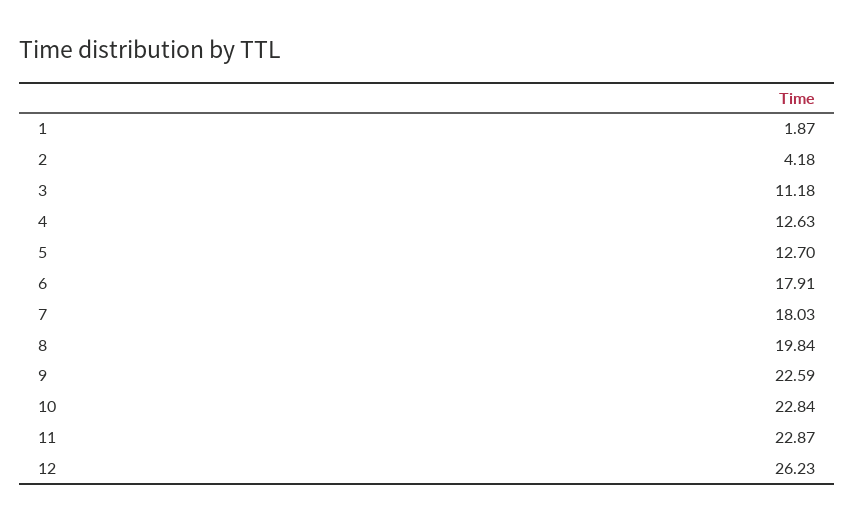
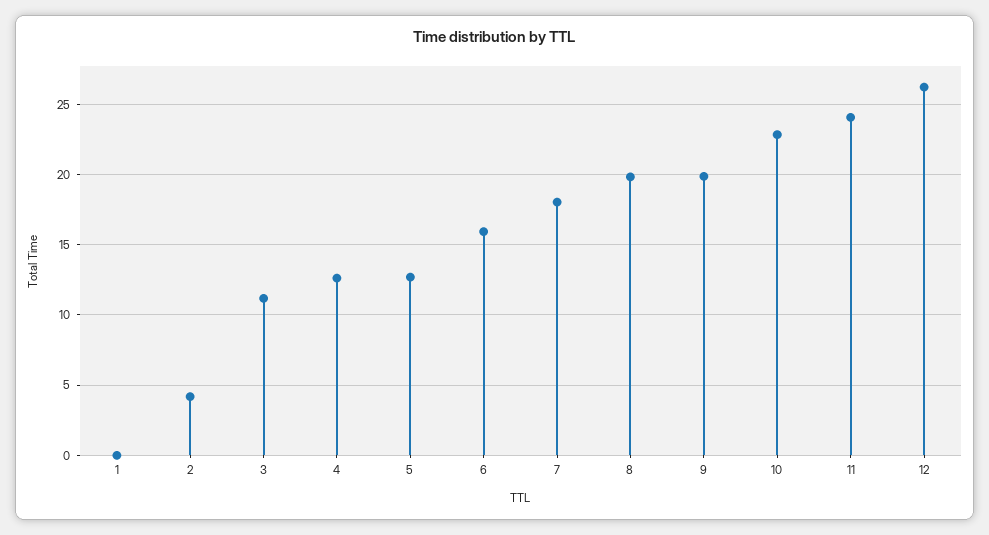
1: 1.87 -> 0
6: 17.91 -> 16
9: 22.59 -> 20
11: 22.87 -> 24

